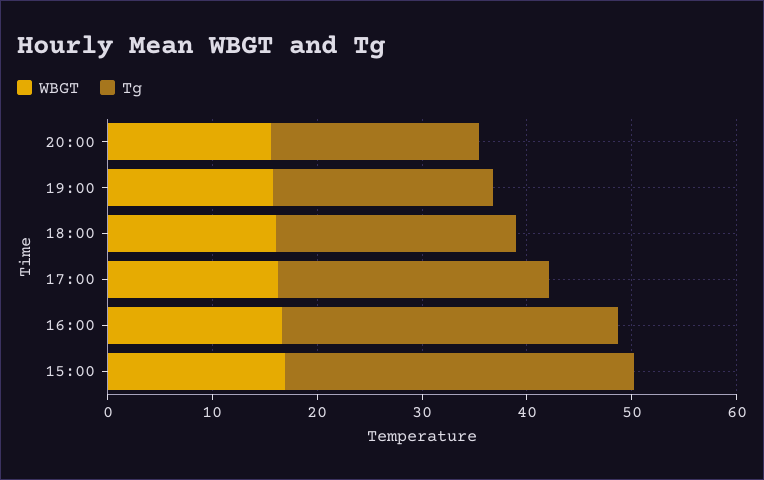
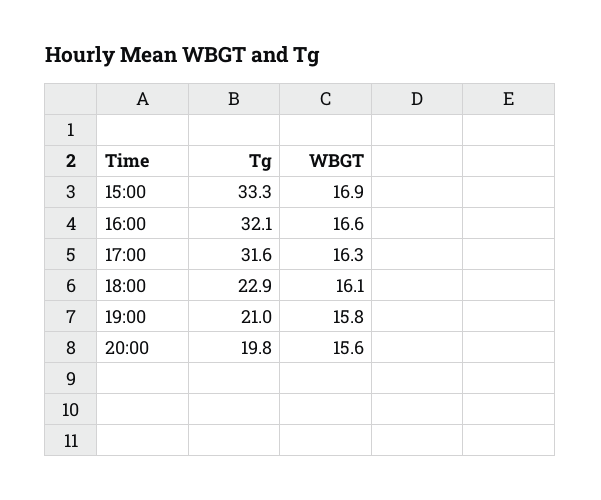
Tg, 17:00: 26 -> 31.6

